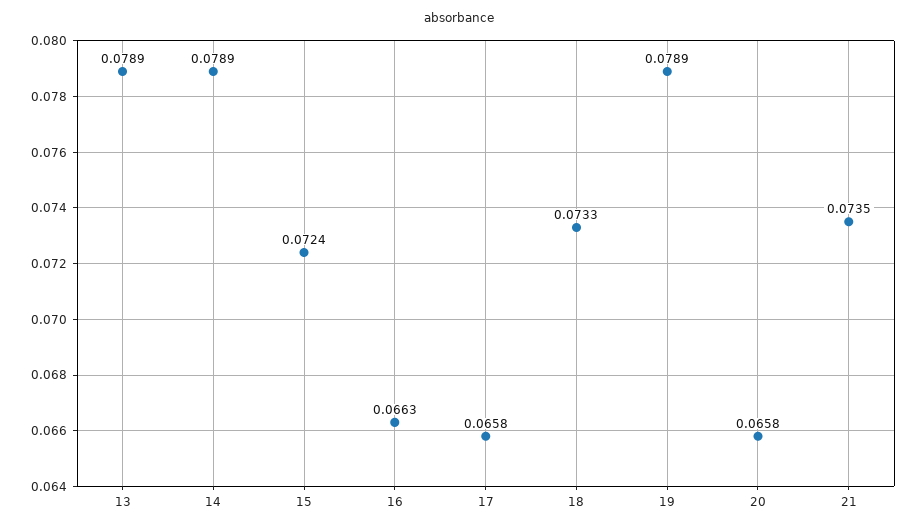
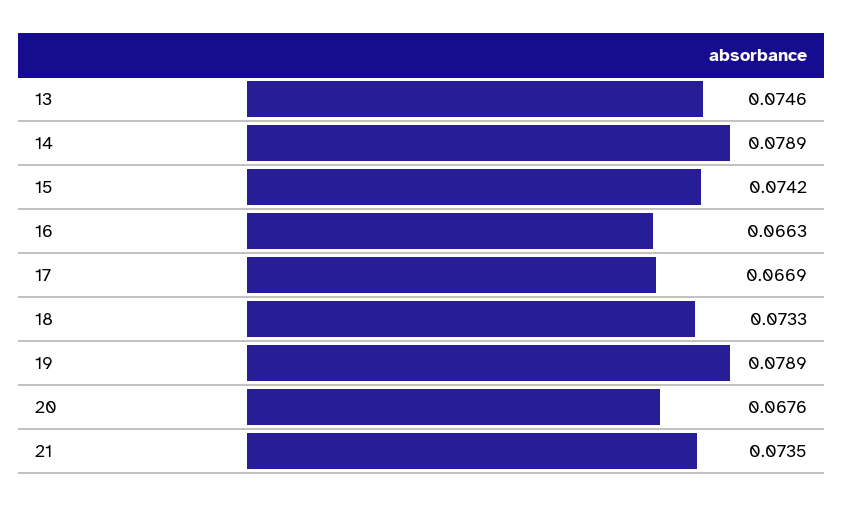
13: 0.0789 -> 0.0746
15: 0.0724 -> 0.0742
17: 0.0658 -> 0.0669
20: 0.0658 -> 0.0676

